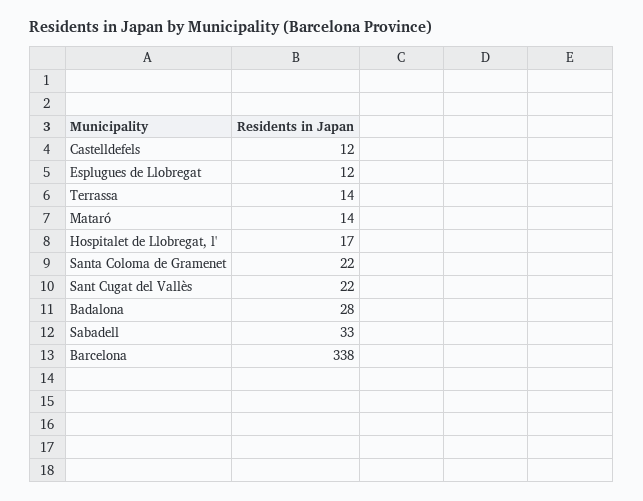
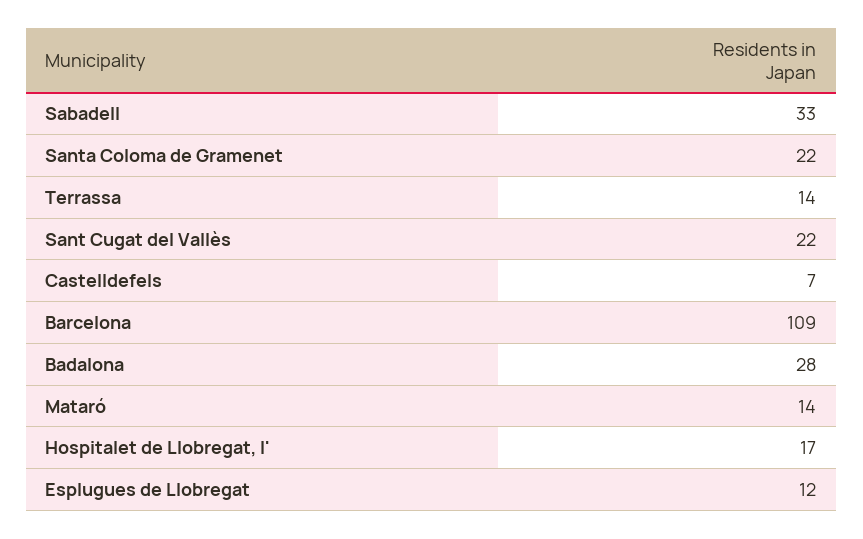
Castelldefels: 12 -> 7
Barcelona: 338 -> 109

